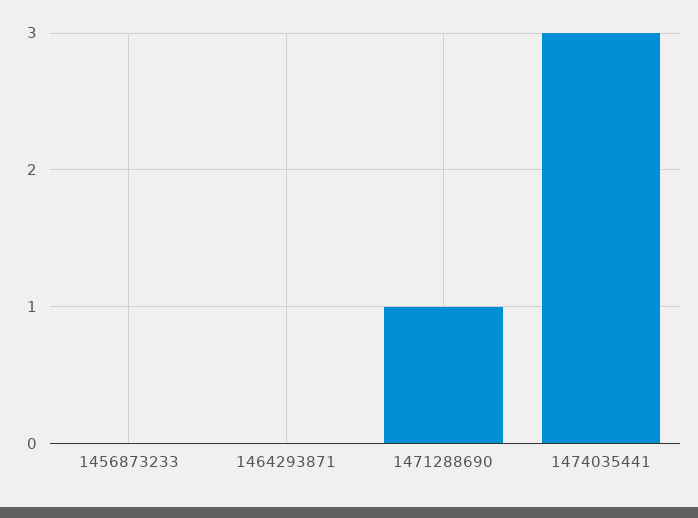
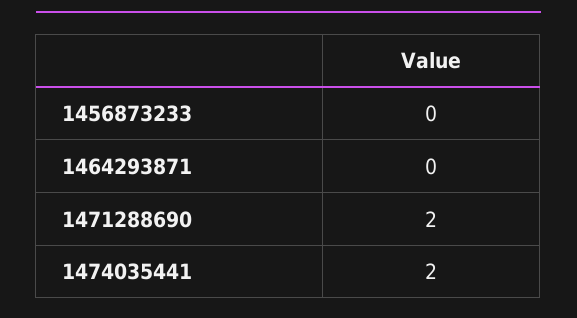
1471288690: 1 -> 2
1474035441: 3 -> 2

